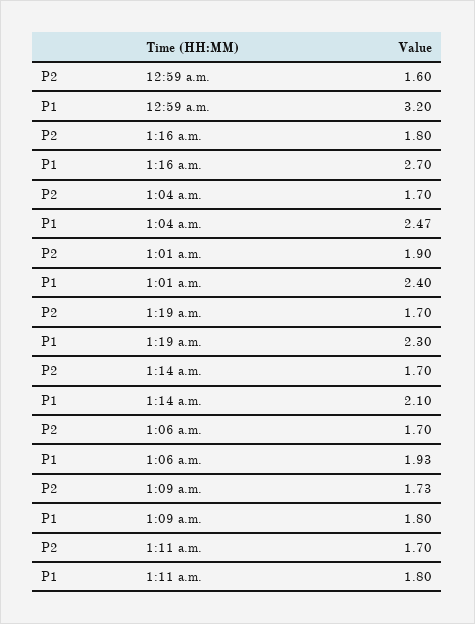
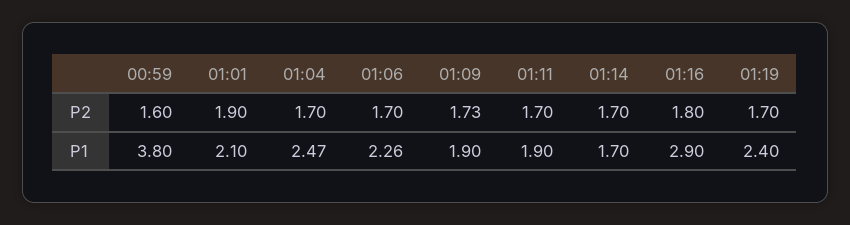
P1, 12:59 a.m.: 3.2 -> 3.8
P1, 1:16 a.m.: 2.7 -> 2.9
P1, 1:01 a.m.: 2.4 -> 2.1
P1, 1:19 a.m.: 2.3 -> 2.4
P1, 1:14 a.m.: 2.1 -> 1.7
P1, 1:06 a.m.: 1.93 -> 2.26
P1, 1:09 a.m.: 1.8 -> 1.9
P1, 1:11 a.m.: 1.8 -> 1.9

